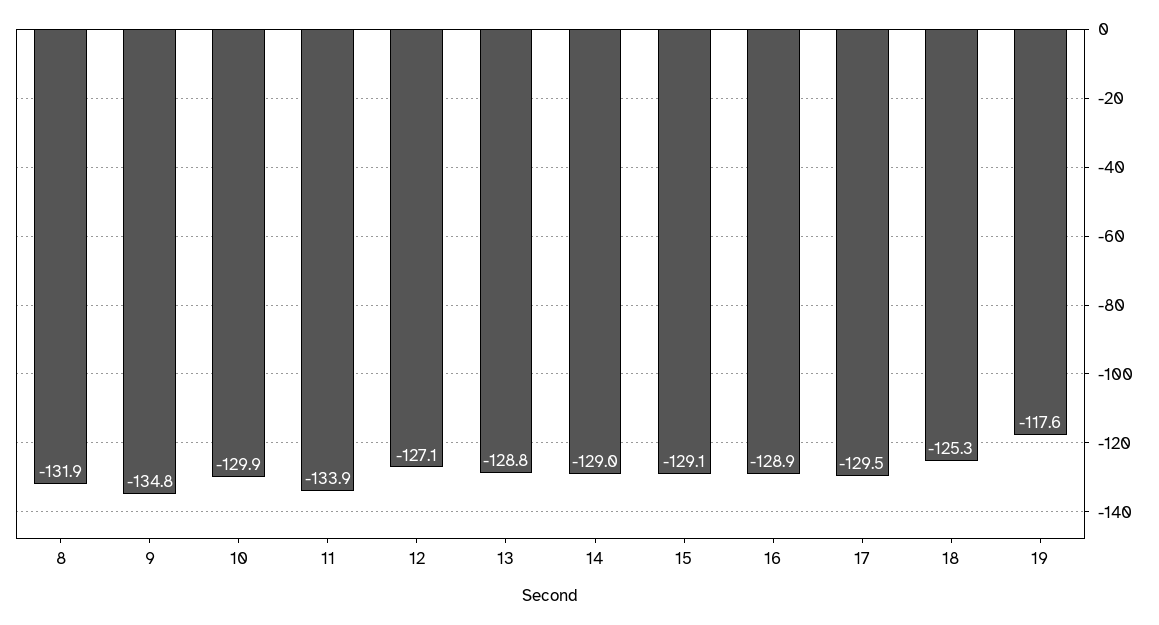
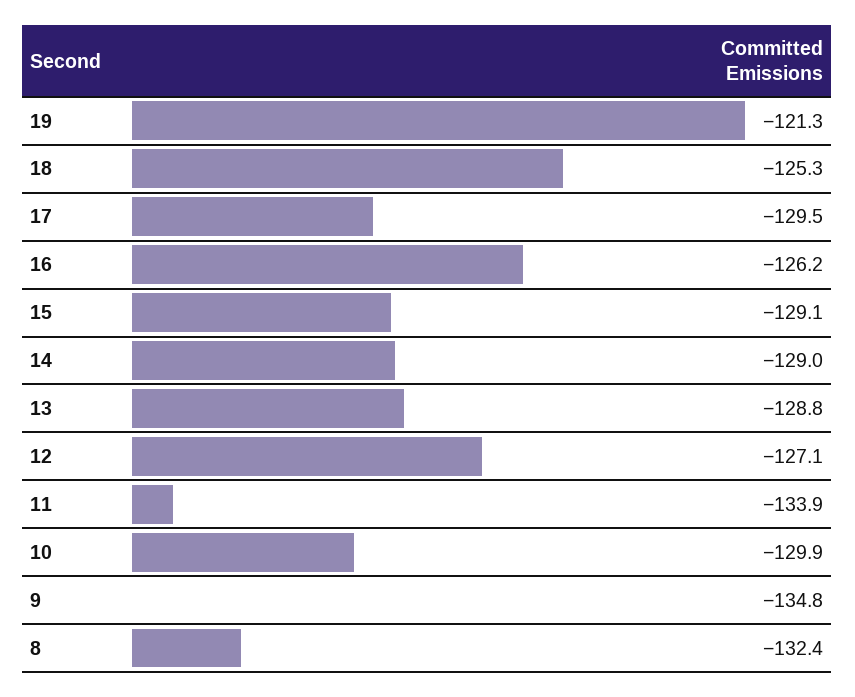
8: -131.9 -> -132.4
16: -128.9 -> -126.2
19: -117.6 -> -121.3

